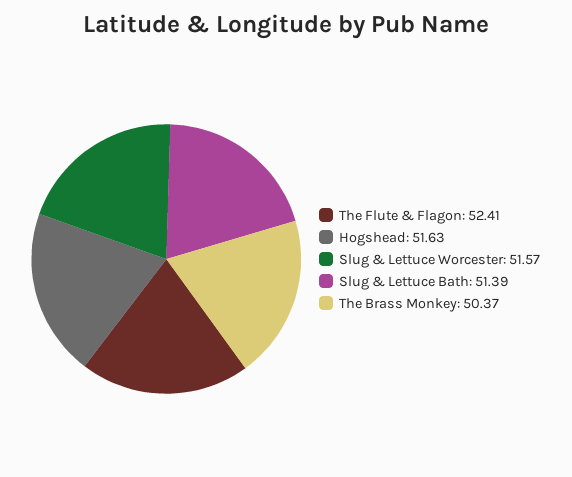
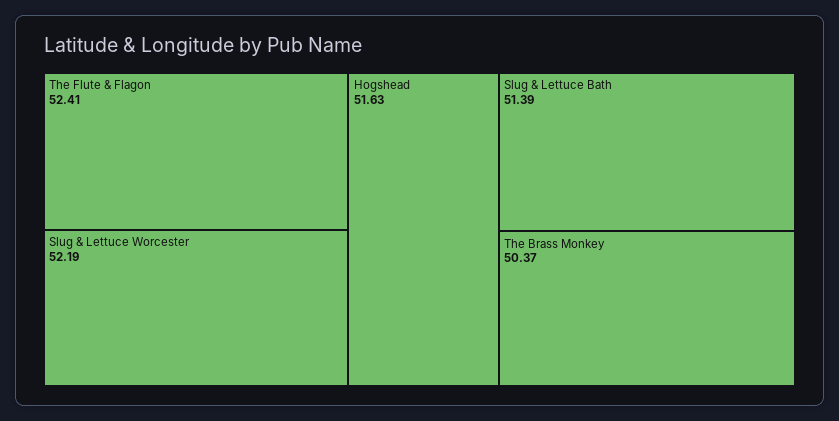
Slug & Lettuce Worcester: 51.57 -> 52.19

